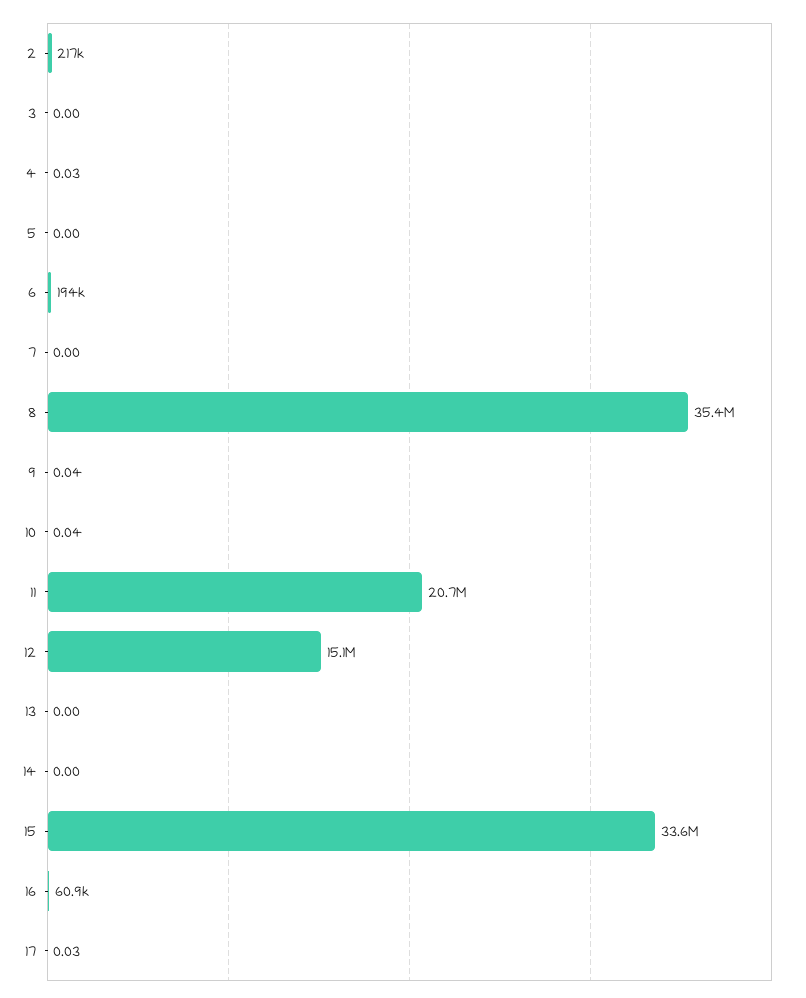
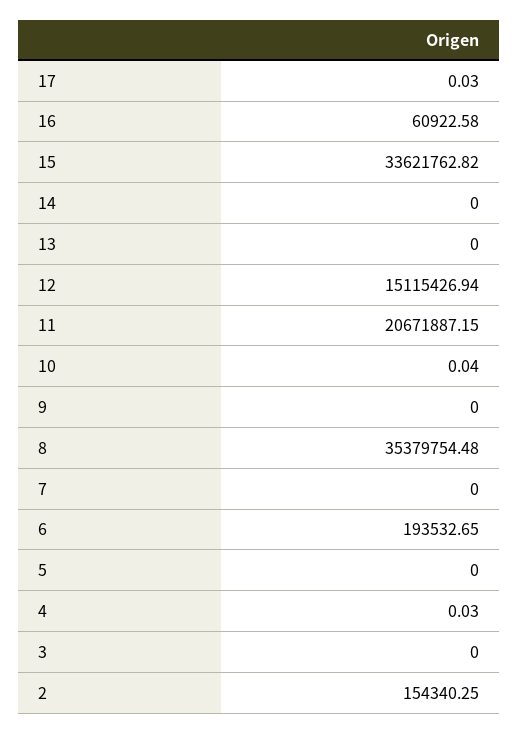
2: 217000 -> 154340.25
9: 0.04 -> 0

